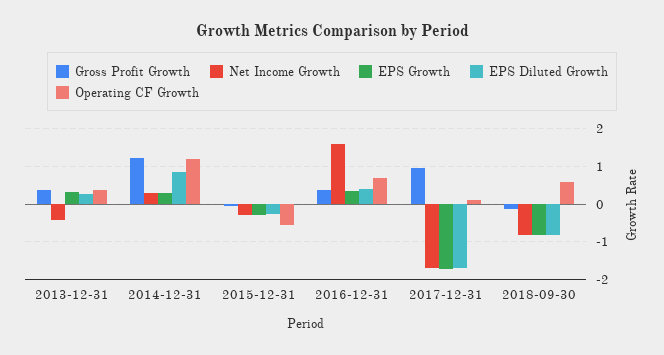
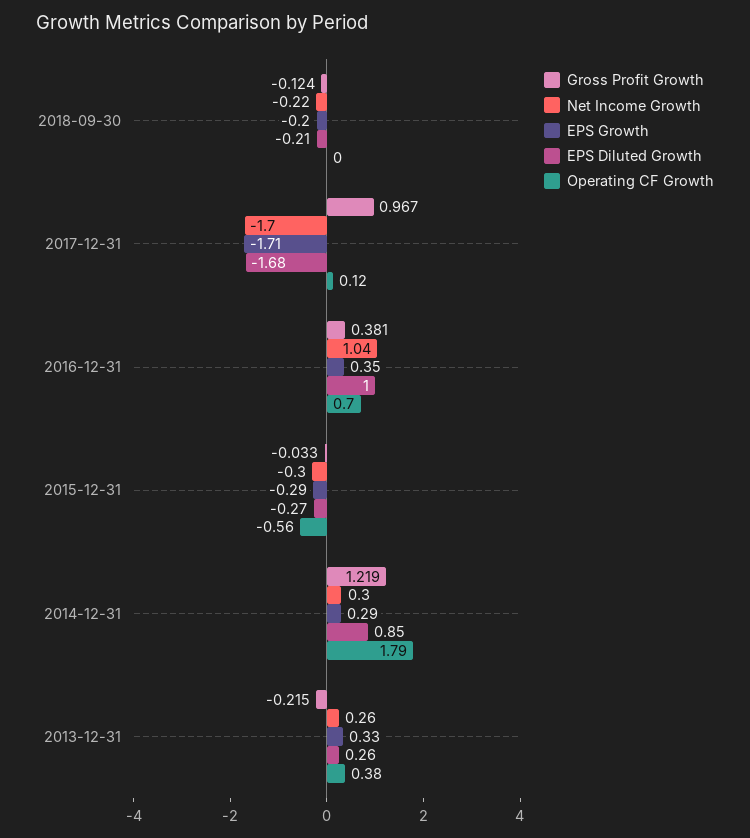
Gross Profit Growth, 2013-12-31: 0.4 -> -0.215
Net Income Growth, 2013-12-31: -0.4 -> 0.26
Operating CF Growth, 2014-12-31: 1.2 -> 1.79
Net Income Growth, 2016-12-31: 1.6 -> 1.04
EPS Diluted Growth, 2016-12-31: 0.4 -> 1
Net Income Growth, 2018-09-30: -0.8 -> -0.22
EPS Growth, 2018-09-30: -0.8 -> -0.2
EPS Diluted Growth, 2018-09-30: -0.8 -> -0.21
Operating CF Growth, 2018-09-30: 0.6 -> 0

